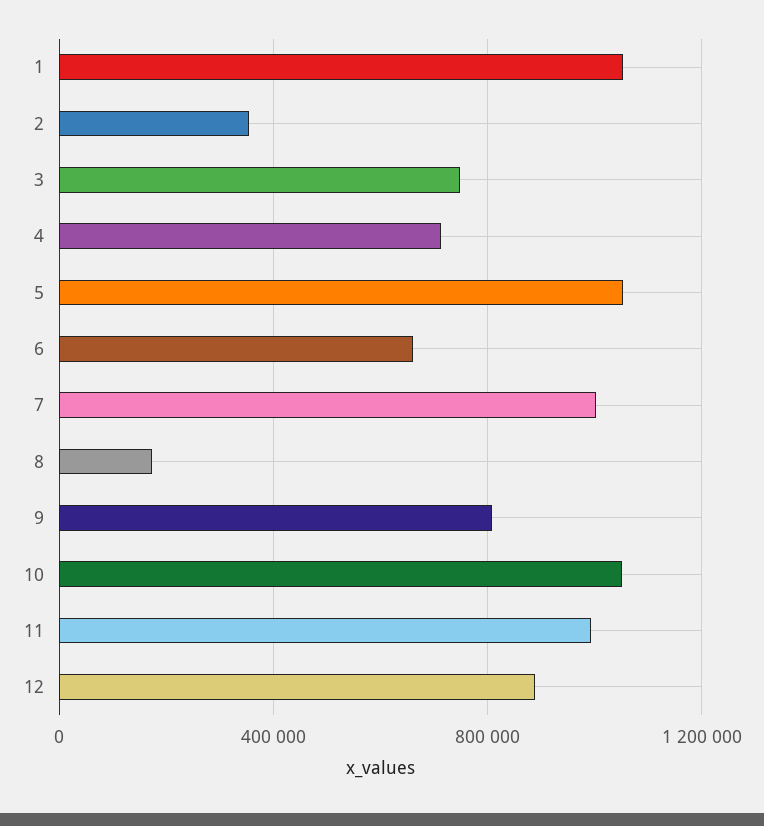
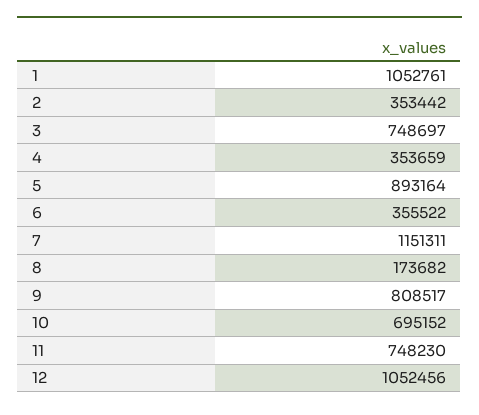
4: 700000 -> 353659
5: 1050000 -> 893164
6: 650000 -> 355522
7: 1000000 -> 1151311
10: 1050000 -> 695152
11: 1000000 -> 748230
12: 900000 -> 1052456

